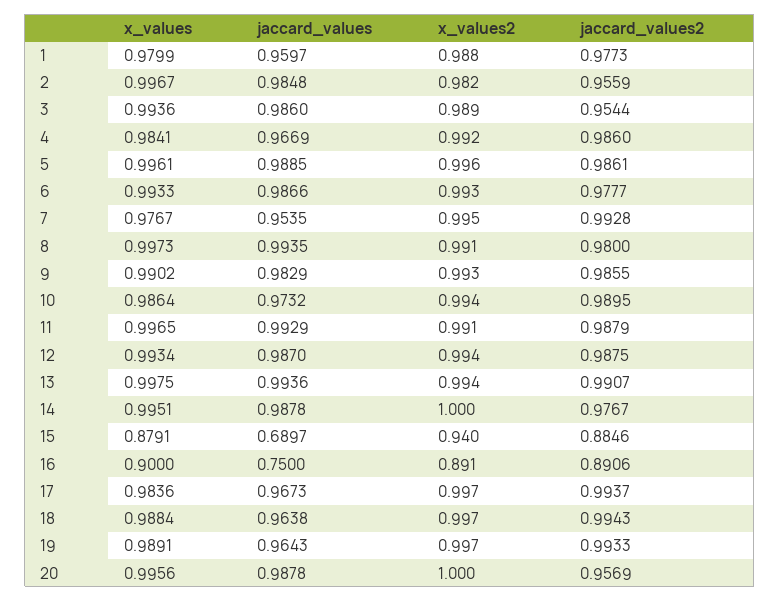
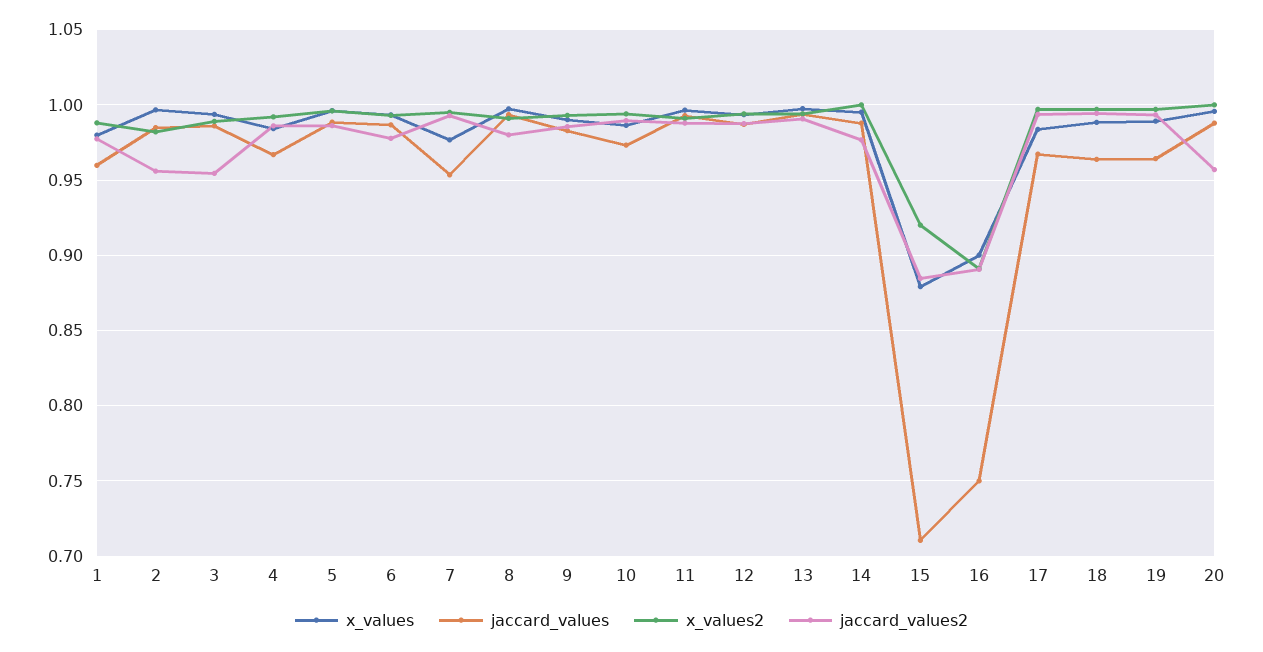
jaccard_values, 15: 0.6897 -> 0.71
x_values2, 15: 0.94 -> 0.92

